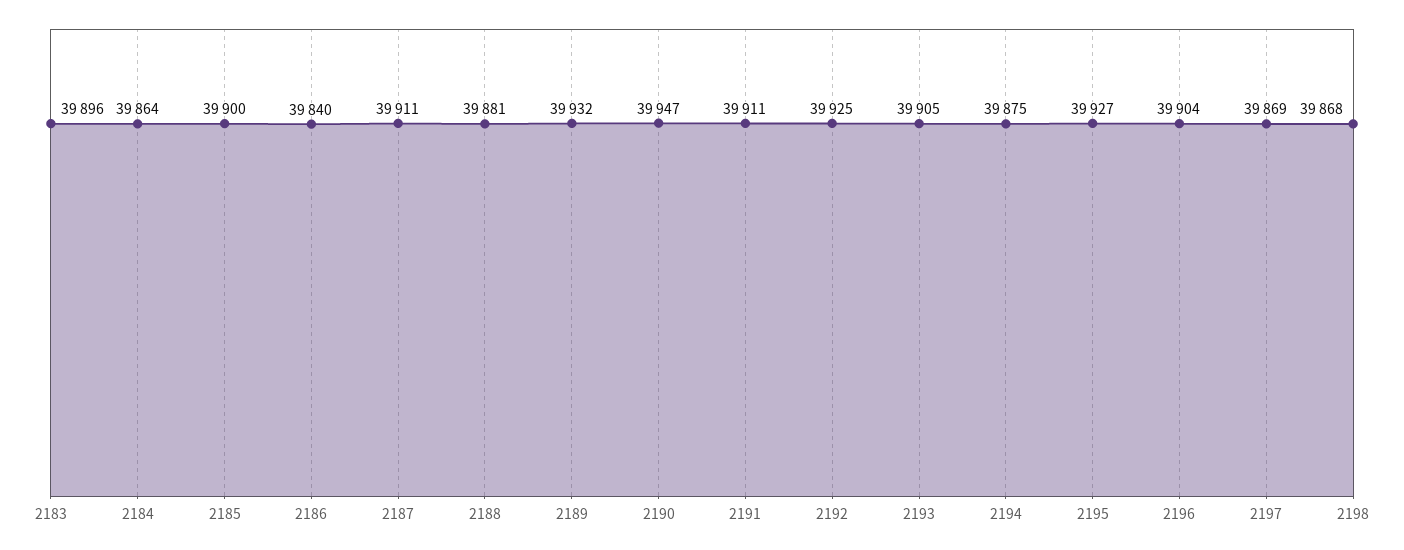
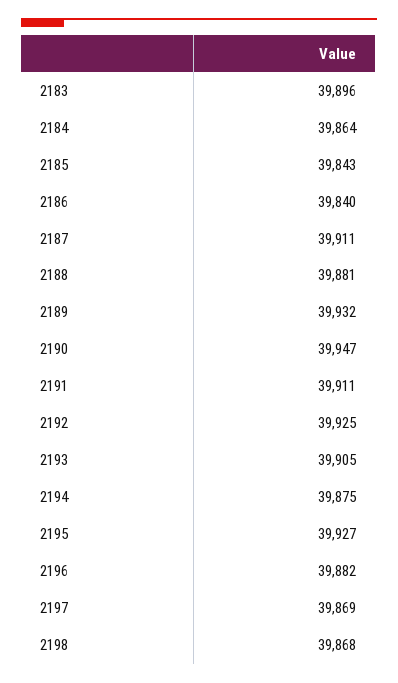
2185: 39900 -> 39843
2196: 39904 -> 39882

